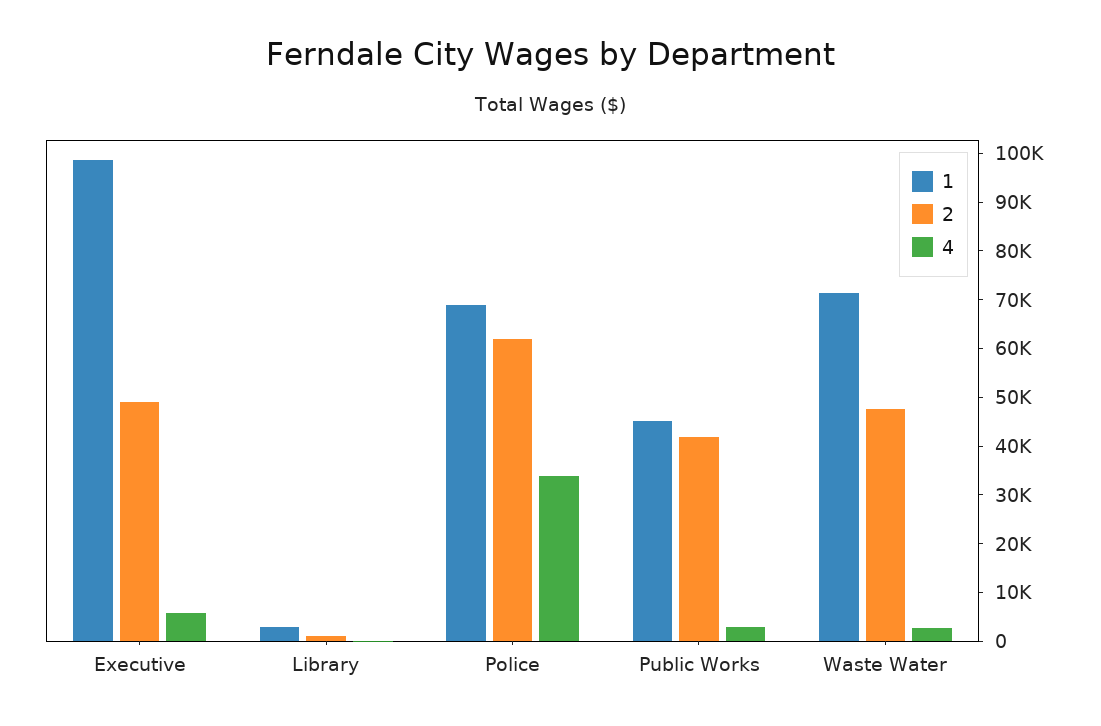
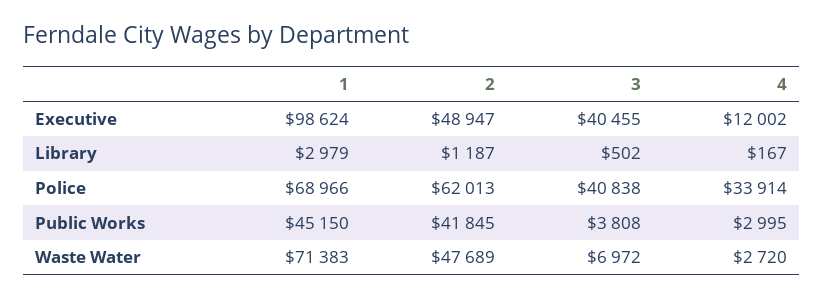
4, Executive: 6000 -> 12002
3, Executive: none -> 40455
3, Library: none -> 502
3, Police: none -> 40838
3, Public Works: none -> 3808
3, Waste Water: none -> 6972

